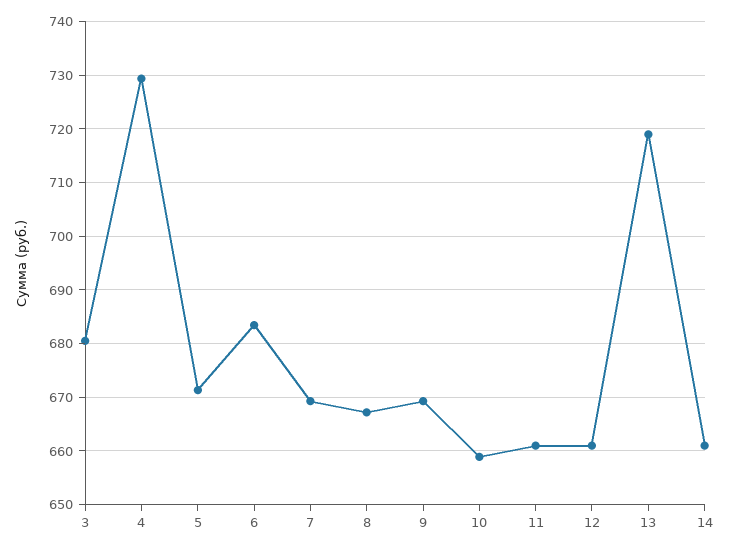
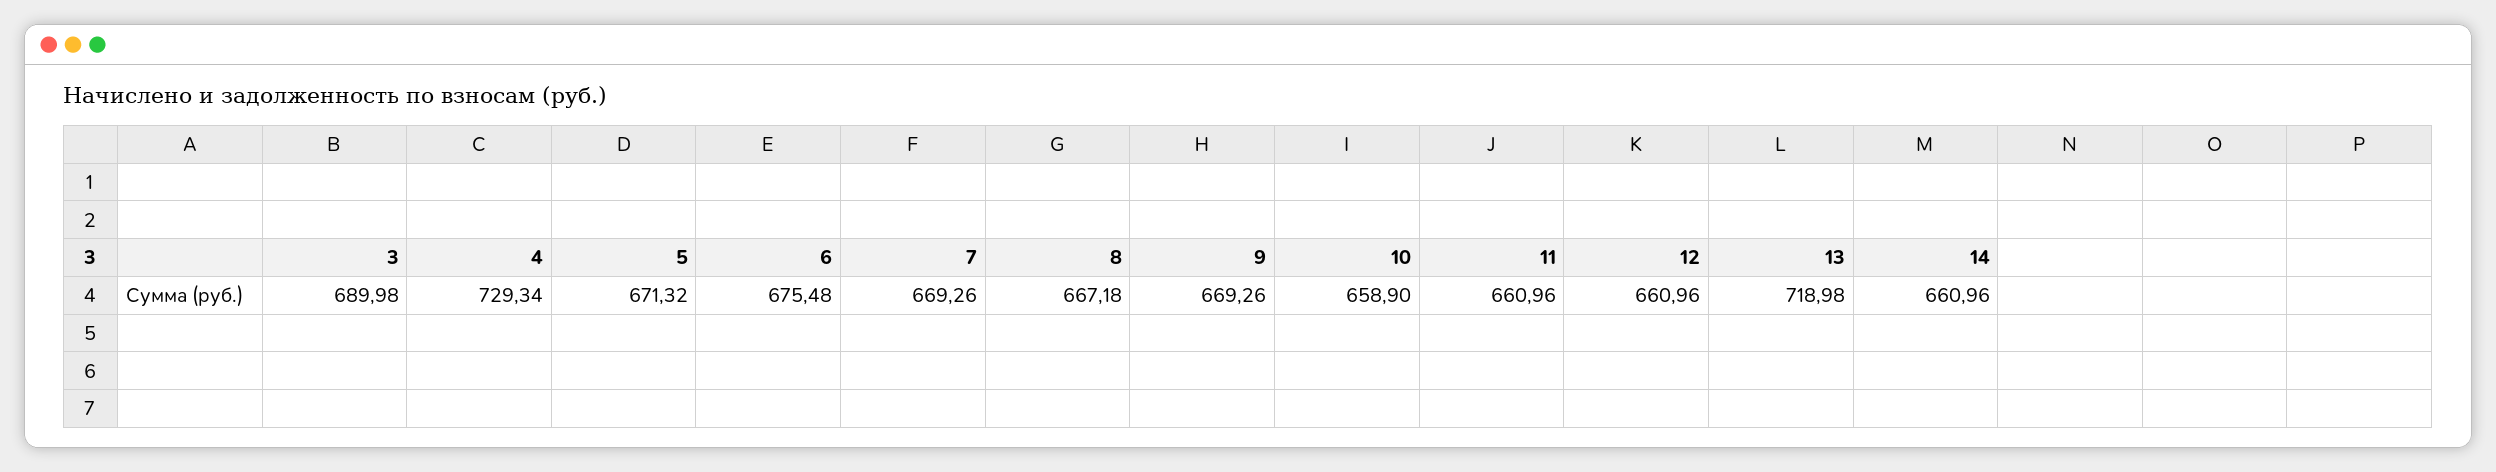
3: 680 -> 689.98
6: 684 -> 675.48

